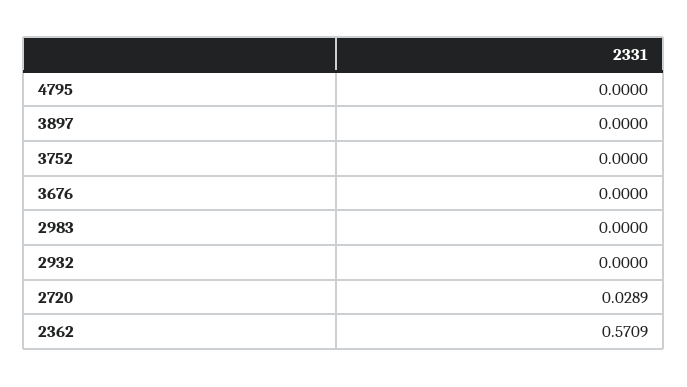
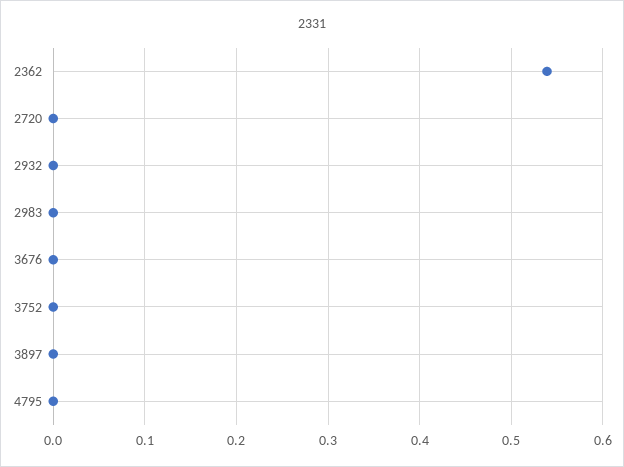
2720: 0.0289 -> 0
2362: 0.5709 -> 0.54

